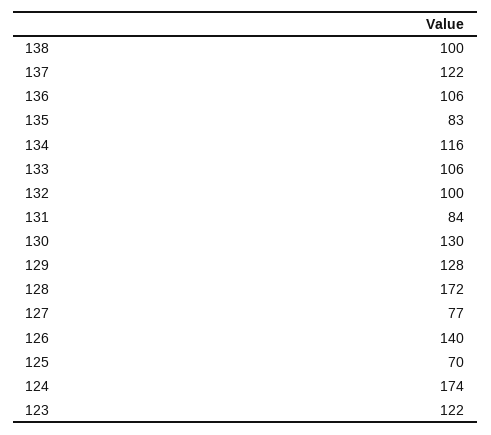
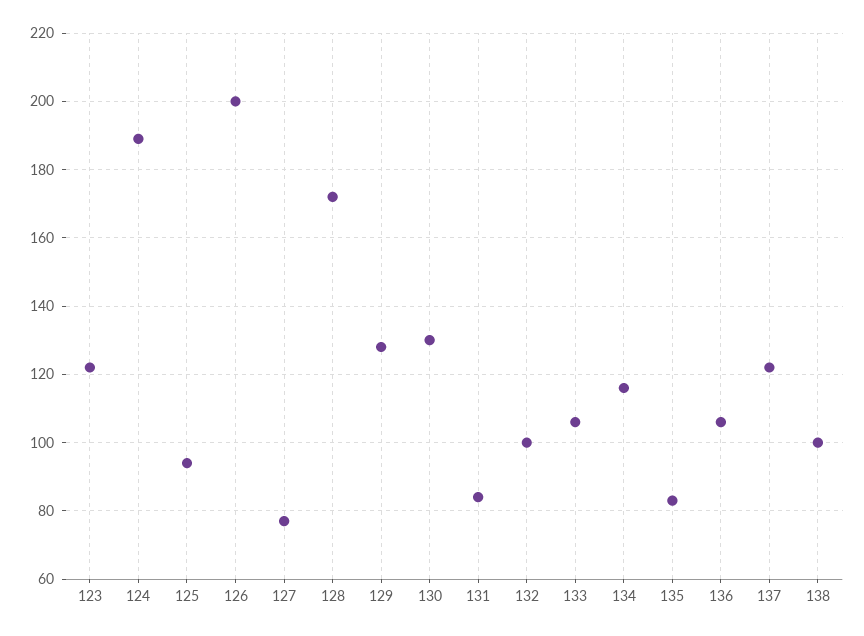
126: 140 -> 200
125: 70 -> 95
124: 174 -> 190

